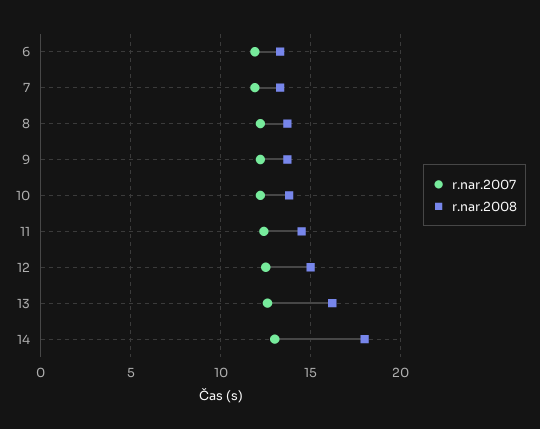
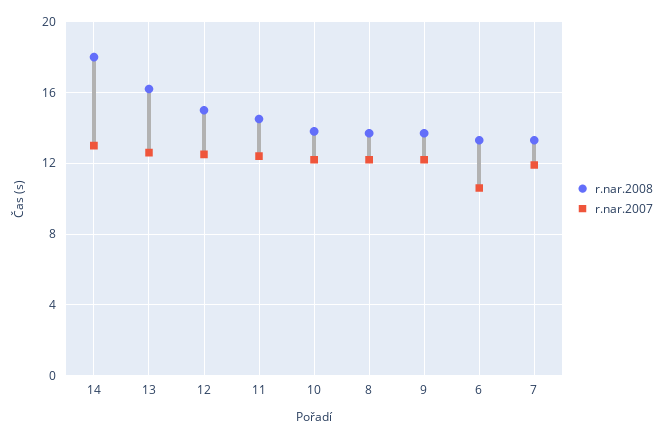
r.nar.2007, 6: 12 -> 10.5

